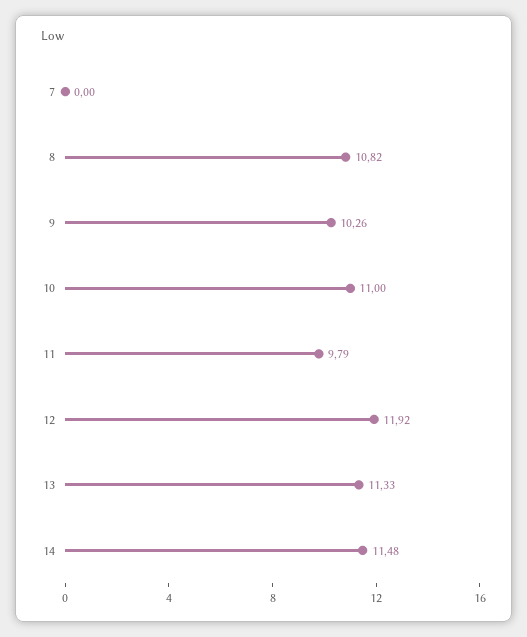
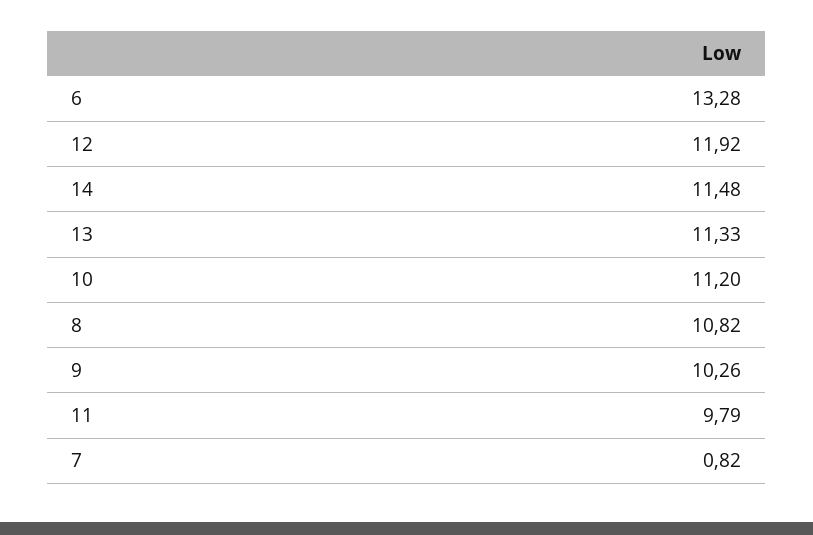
7: 0 -> 0.82
10: 11 -> 11.2
6: none -> 13.28

